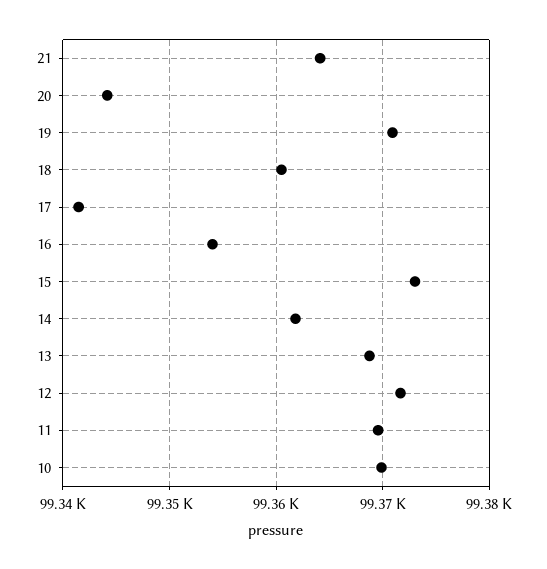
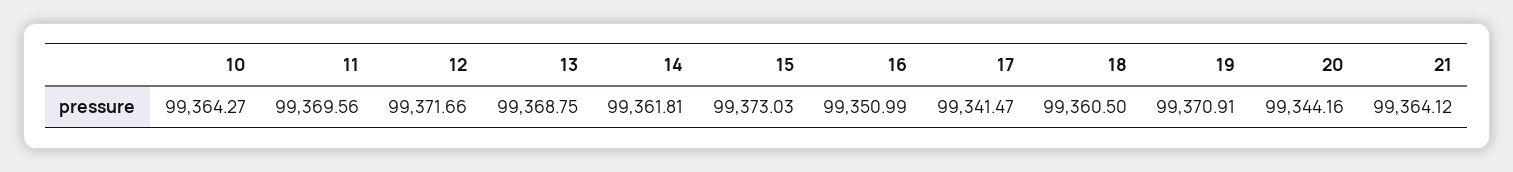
16: 99354 -> 99350.99
10: 99370 -> 99364.27

